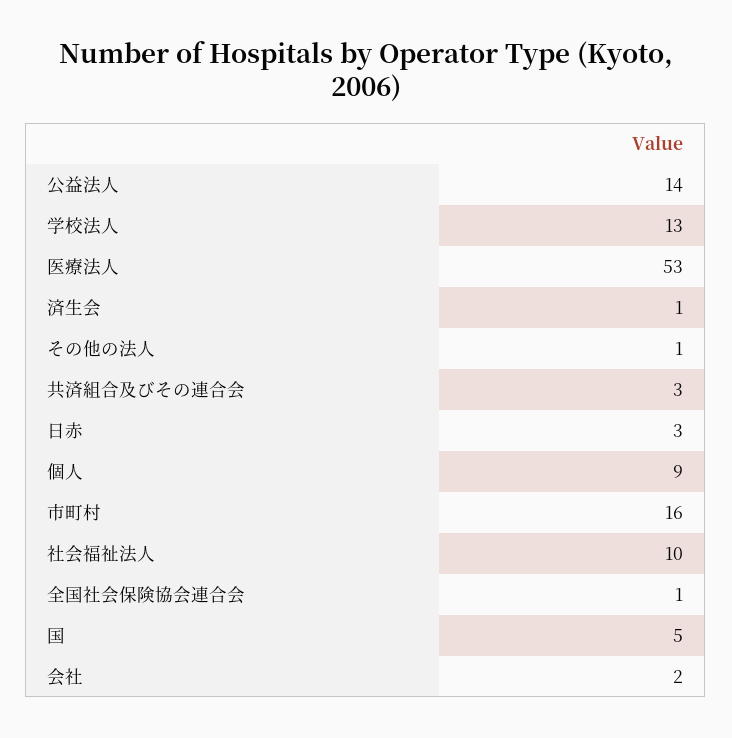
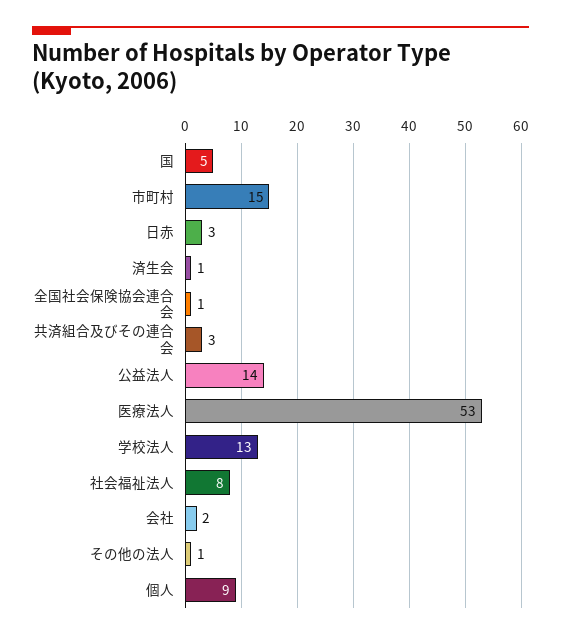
市町村: 16 -> 15
社会福祉法人: 10 -> 8

